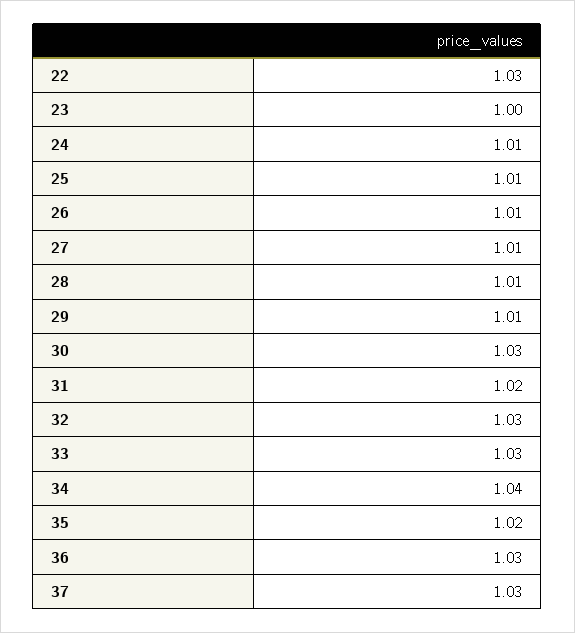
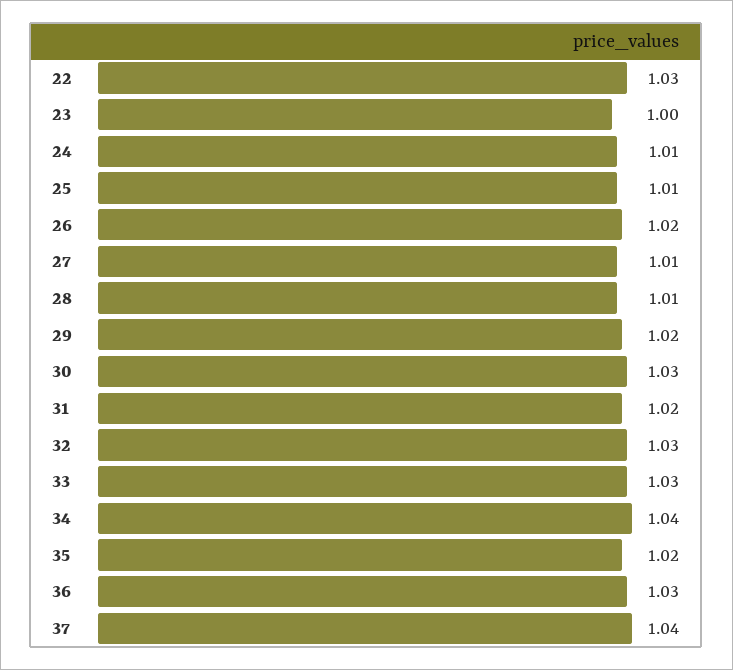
26: 1.01 -> 1.02
29: 1.01 -> 1.02
37: 1.03 -> 1.04

